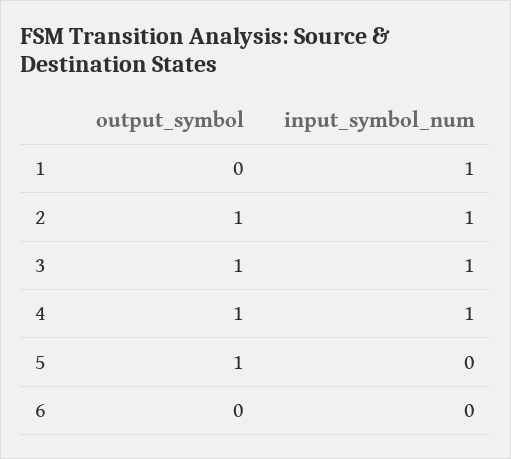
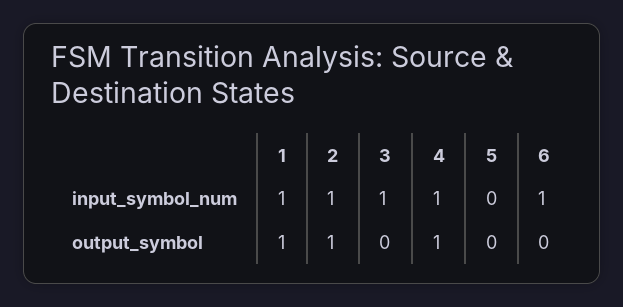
output_symbol, 1: 0 -> 1
output_symbol, 3: 1 -> 0
output_symbol, 5: 1 -> 0
input_symbol_num, 6: 0 -> 1

